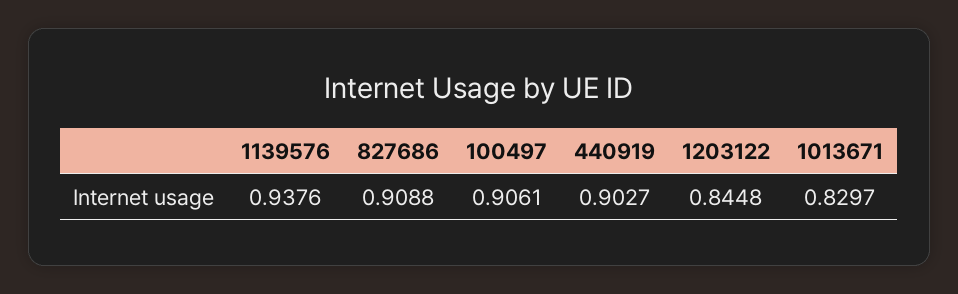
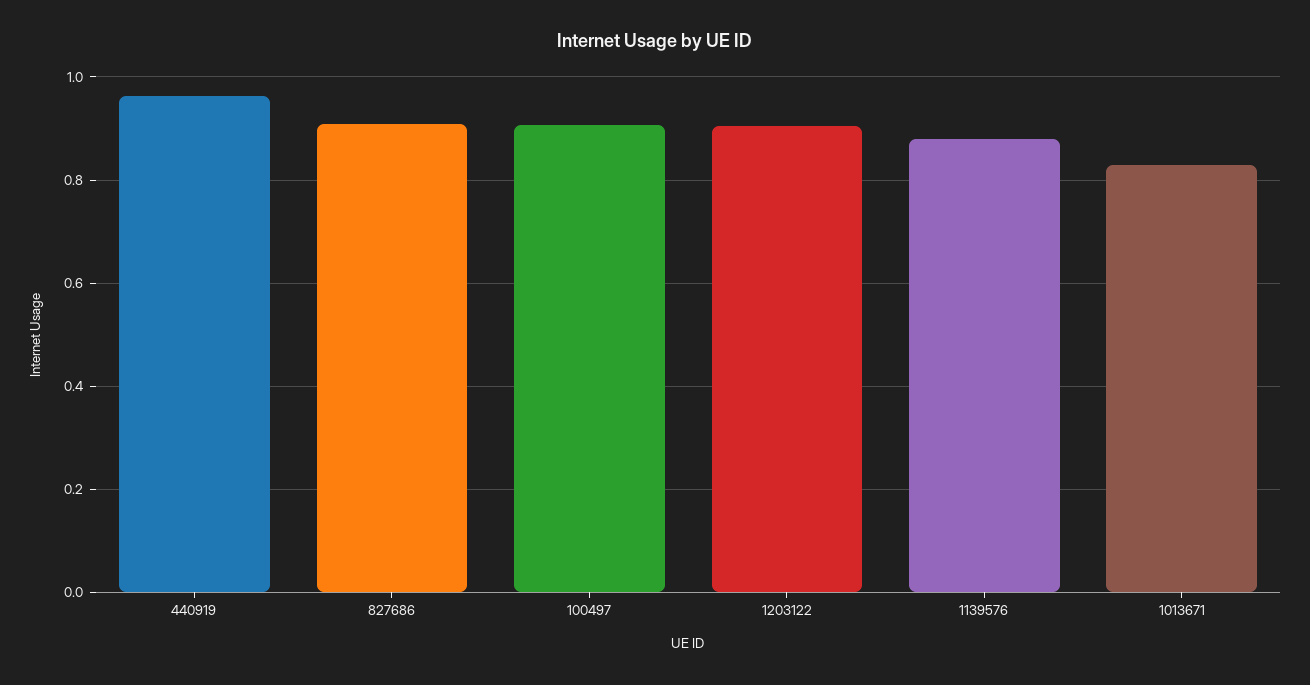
1139576: 0.9376 -> 0.88
440919: 0.9027 -> 0.96
1203122: 0.8448 -> 0.9

